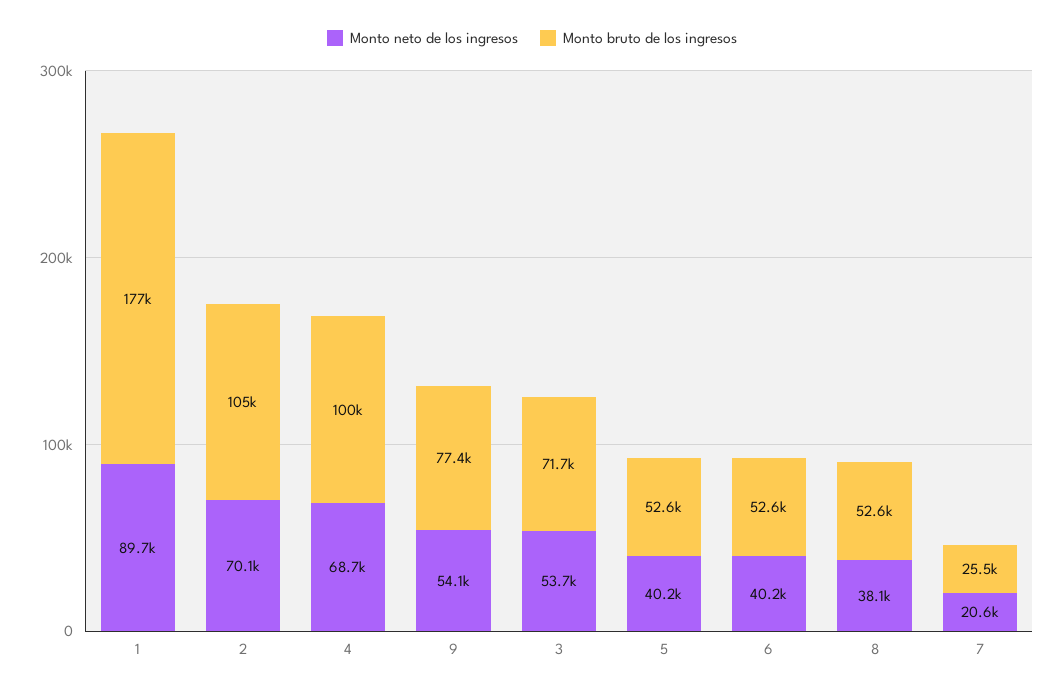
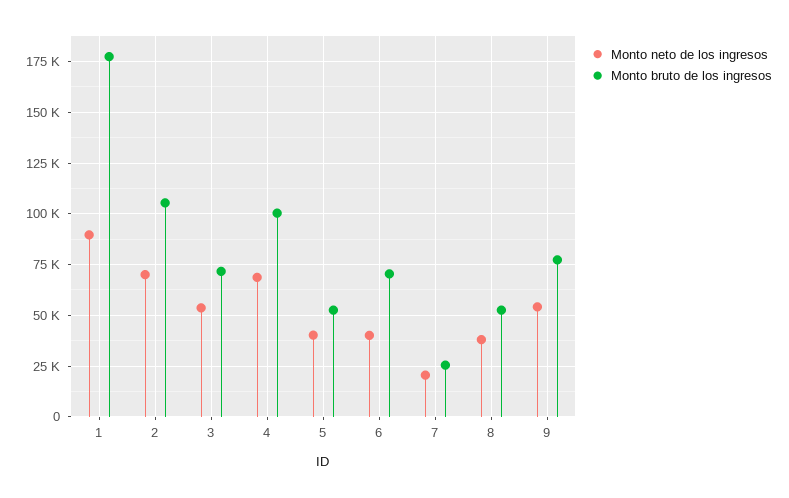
Monto bruto de los ingresos, 6: 52600 -> 70000

